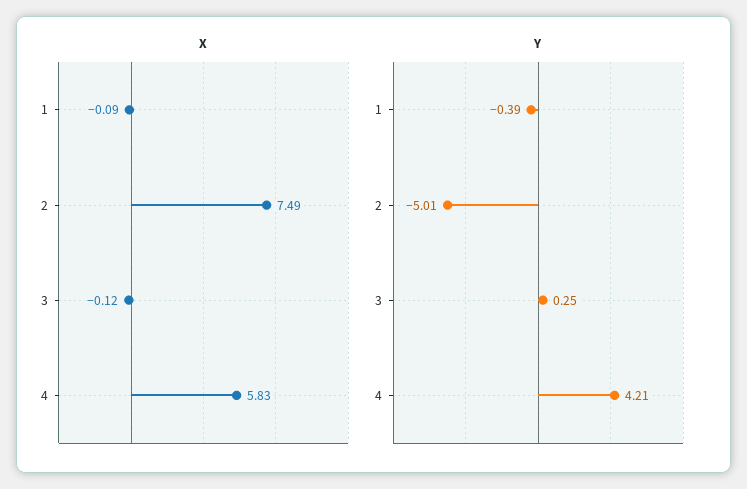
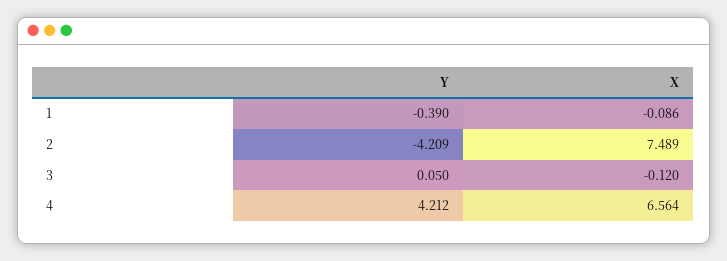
X, 4: 5.83 -> 6.564
Y, 2: -5.01 -> -4.209
Y, 3: 0.25 -> 0.05

